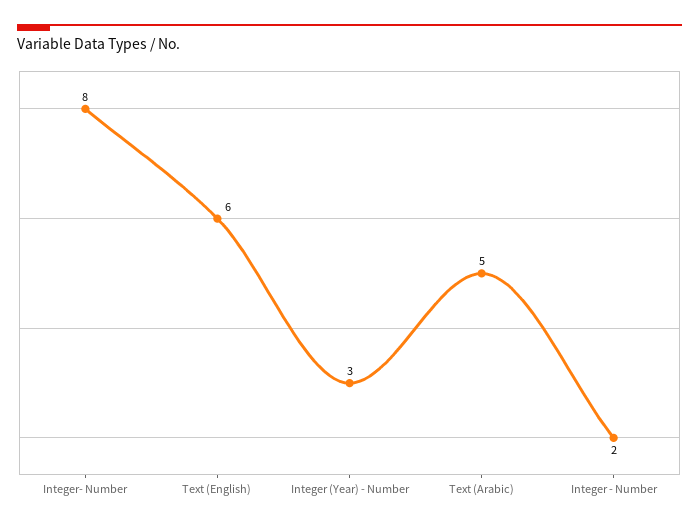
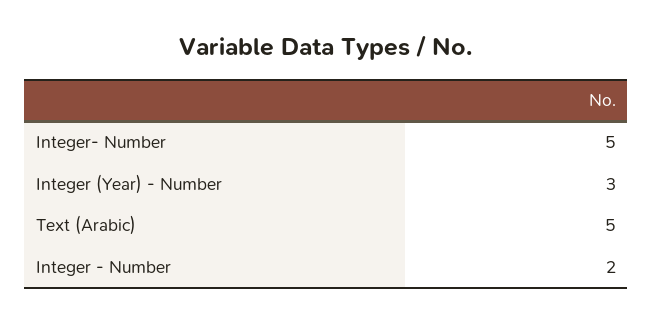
Integer- Number: 8 -> 5
Text (English): 6 -> none

